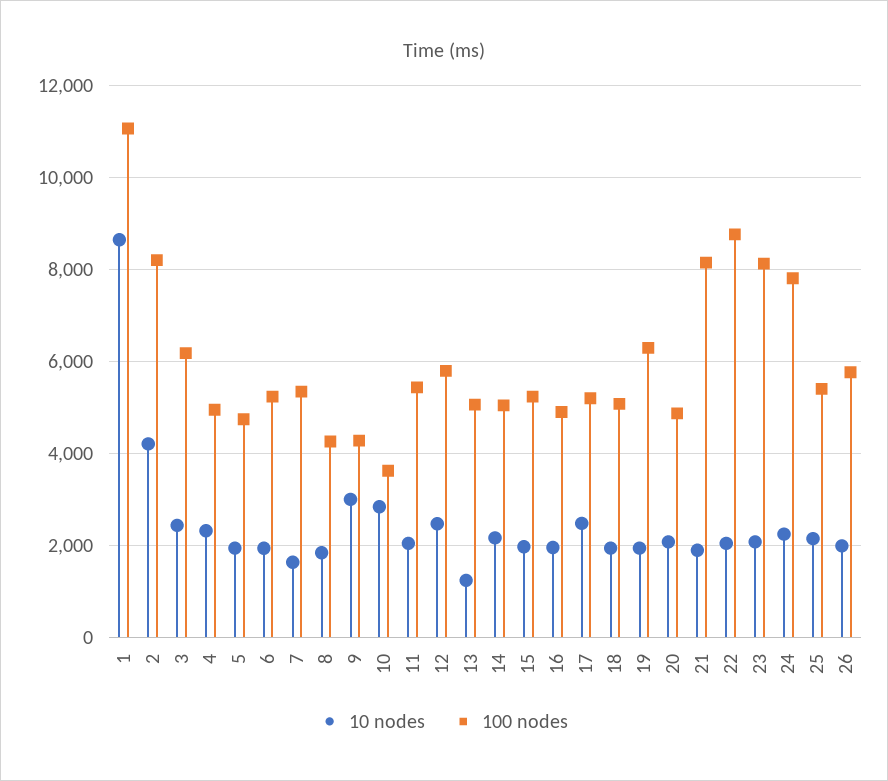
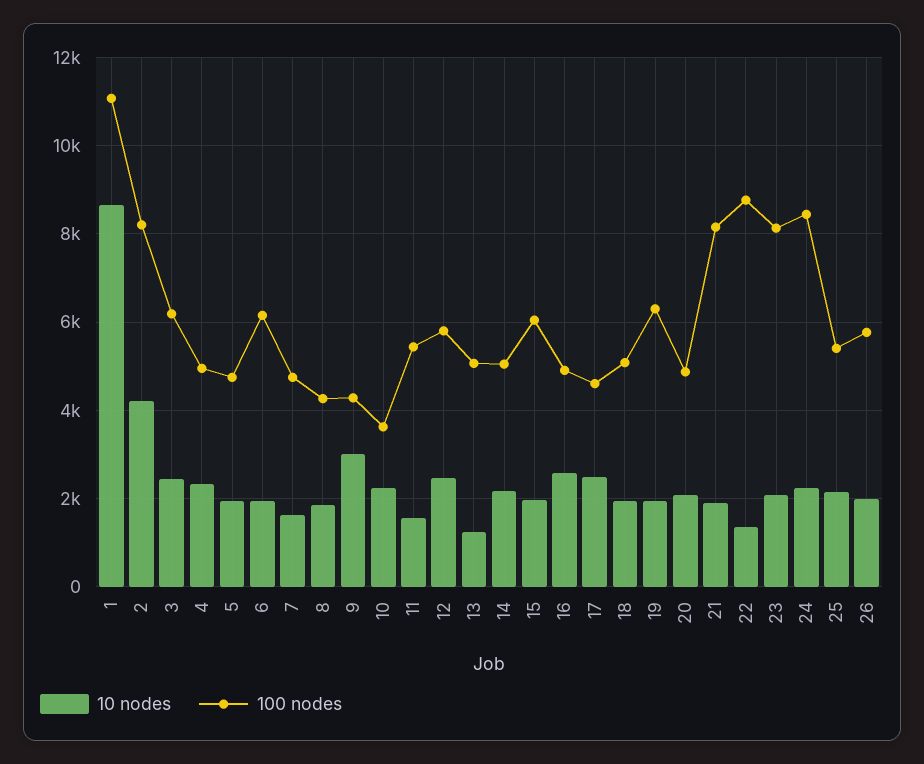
100 nodes, 6: 5200 -> 6200
100 nodes, 7: 5400 -> 4800
10 nodes, 10: 2800 -> 2200
10 nodes, 11: 2000 -> 1600
100 nodes, 15: 5200 -> 6000
10 nodes, 16: 2000 -> 2600
100 nodes, 17: 5200 -> 4600
10 nodes, 22: 2000 -> 1400
100 nodes, 24: 7800 -> 8400

